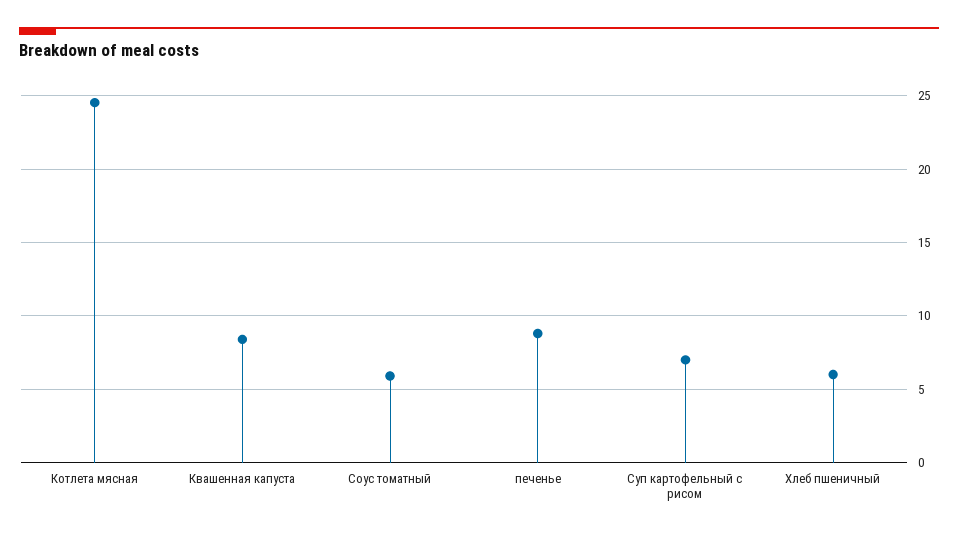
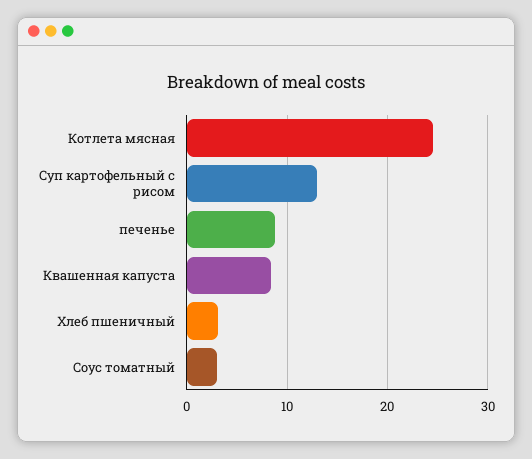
Соус томатный: 6 -> 3
Суп картофельный с рисом: 7 -> 13
Хлеб пшеничный: 6 -> 3

